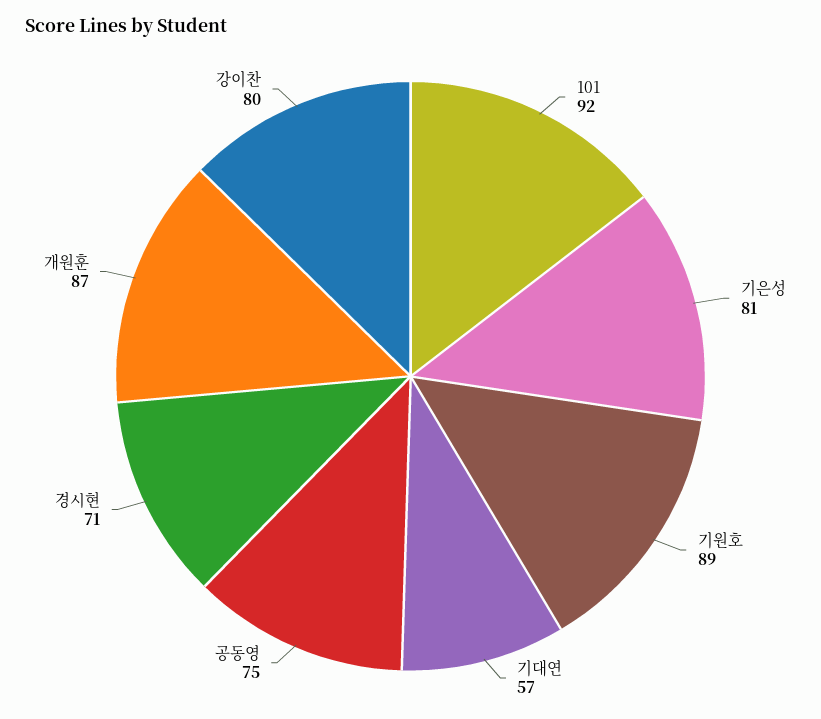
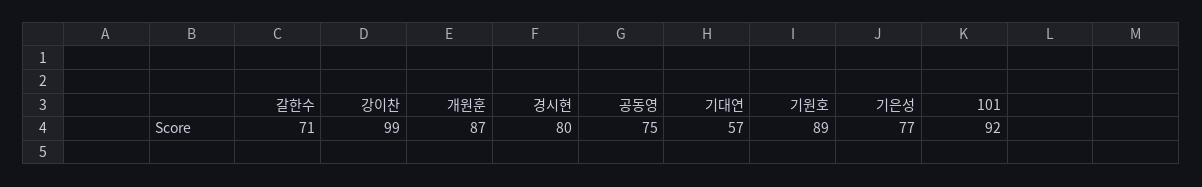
기은성: 81 -> 77
경시현: 71 -> 80
강이찬: 80 -> 99
갈한수: none -> 71

